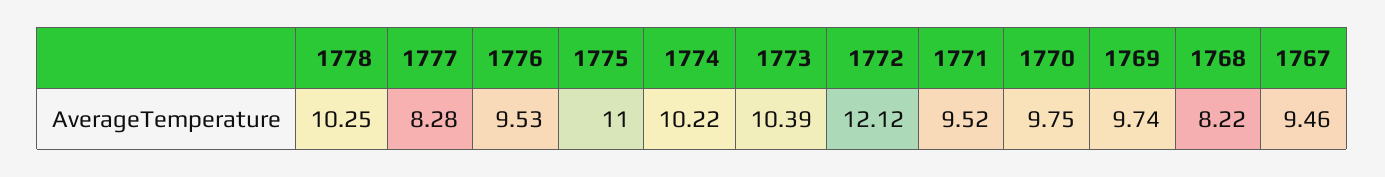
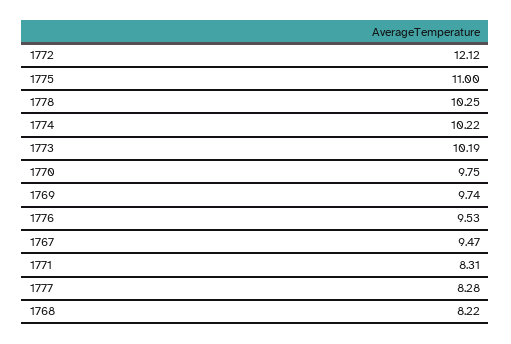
1773: 10.39 -> 10.19
1771: 9.52 -> 8.31
1767: 9.46 -> 9.47

